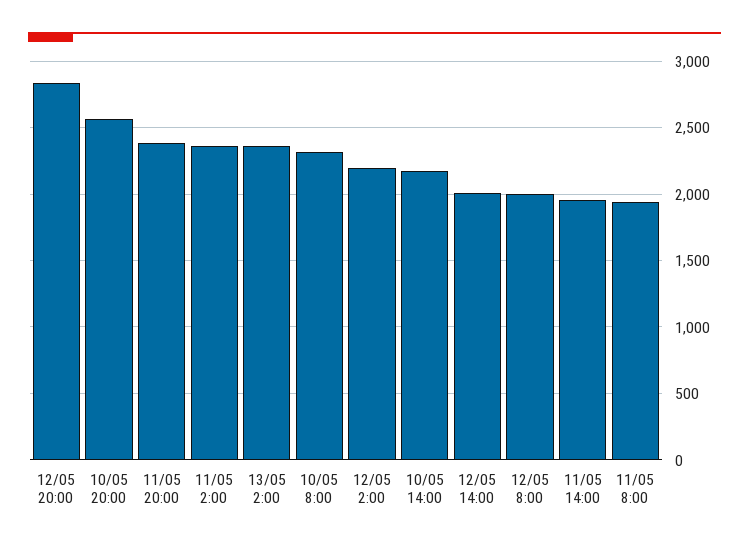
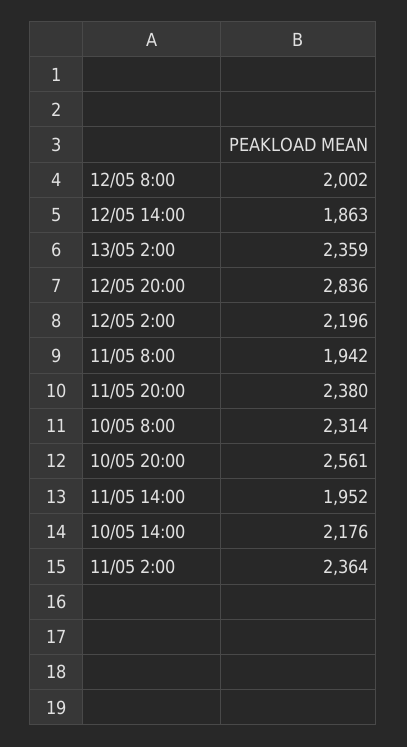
12/05 14:00: 2000 -> 1863

